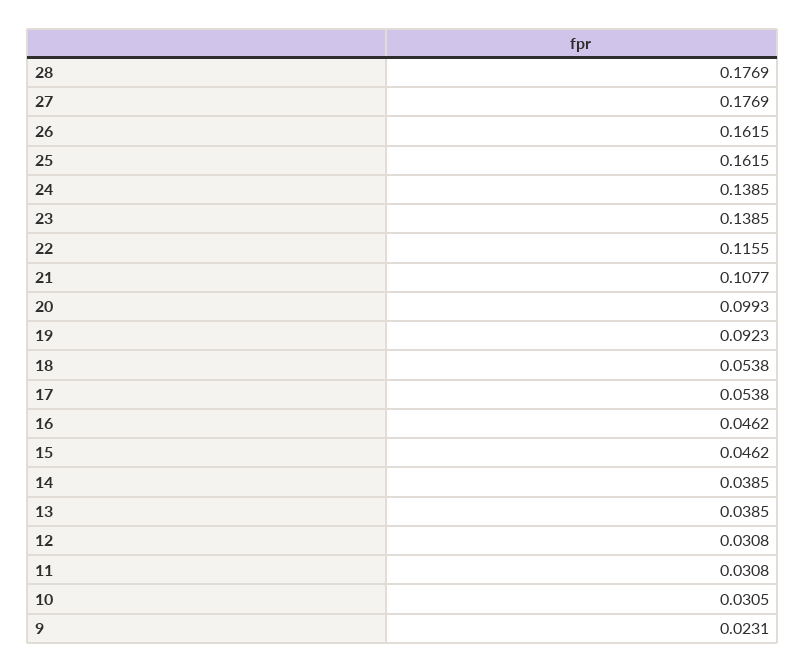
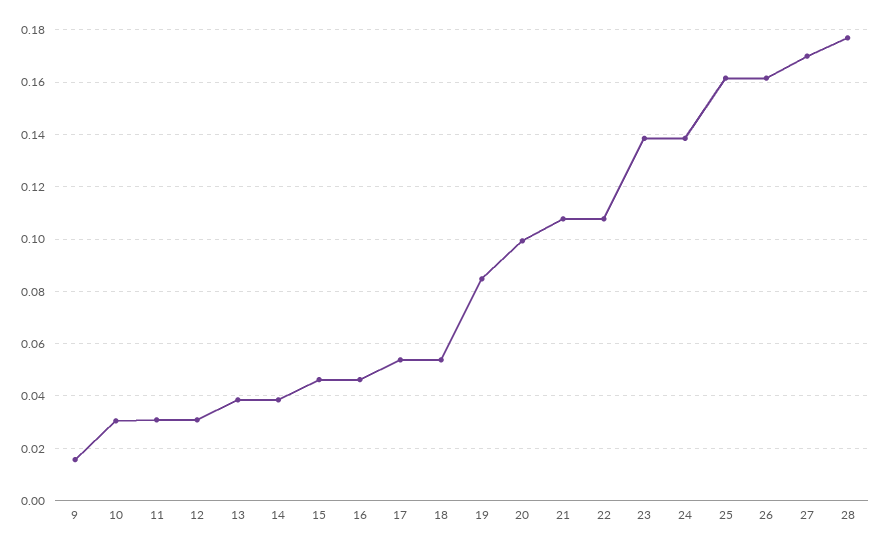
27: 0.1769 -> 0.17
22: 0.1155 -> 0.1075
19: 0.0923 -> 0.085
9: 0.0231 -> 0.015

